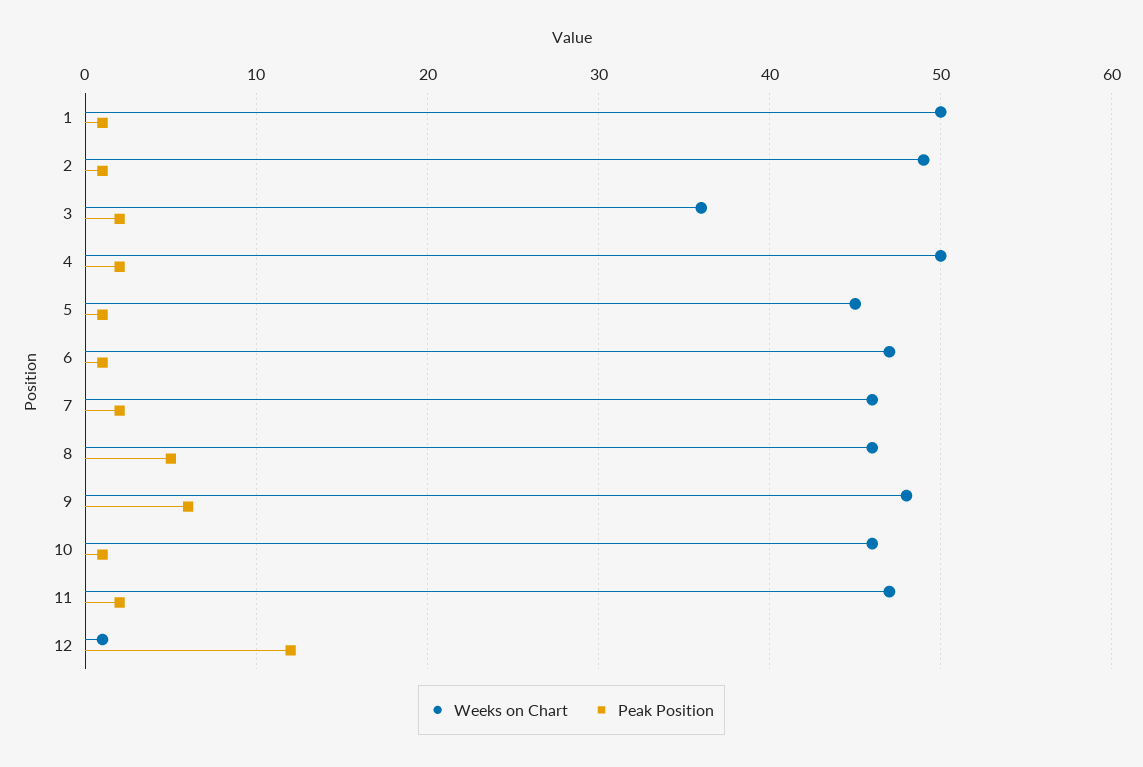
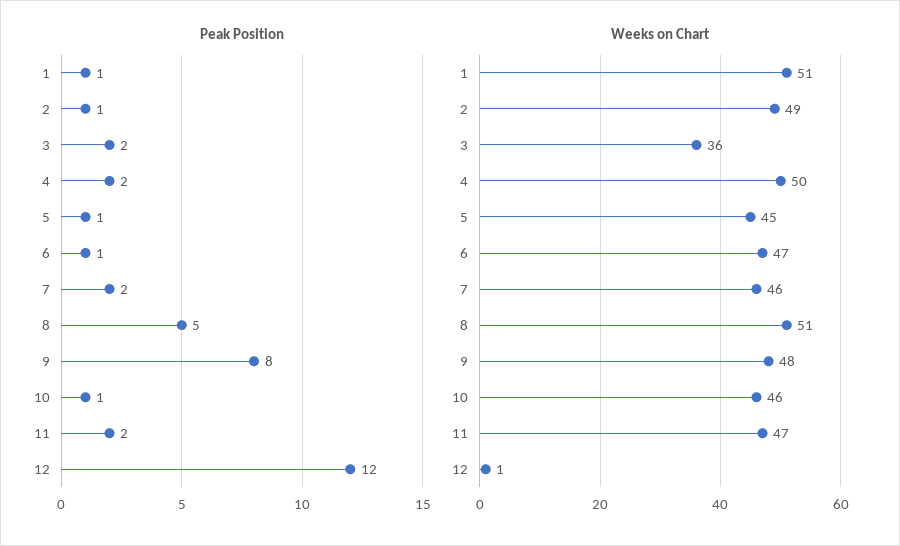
Weeks on Chart, 1: 50 -> 51
Weeks on Chart, 8: 46 -> 51
Peak Position, 9: 6 -> 8

